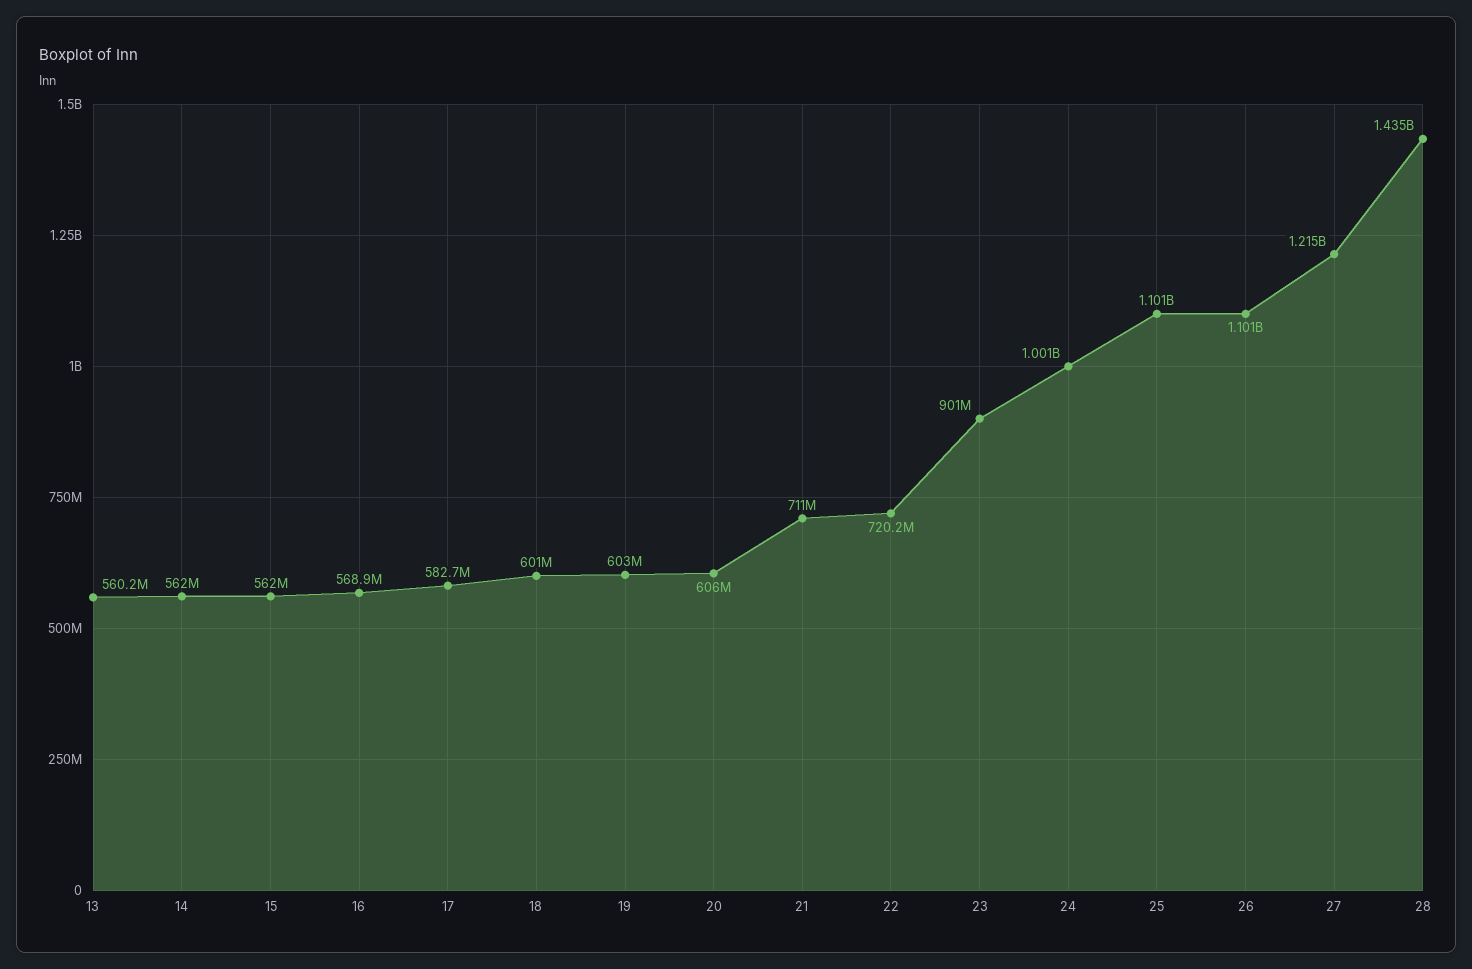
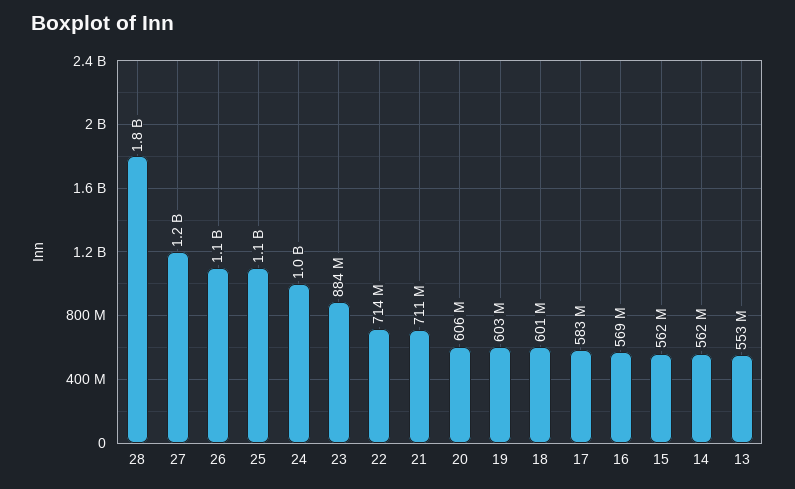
13: 560200000 -> 553000000
22: 720200000 -> 714000000
23: 901000000 -> 884000000
28: 1435000000 -> 1800000000

